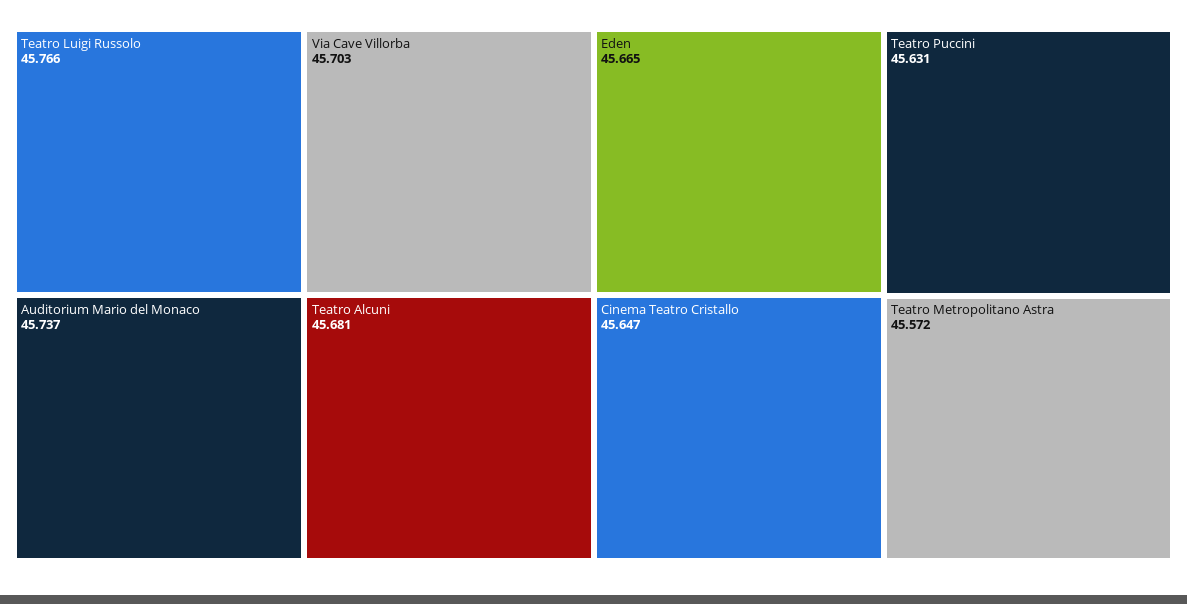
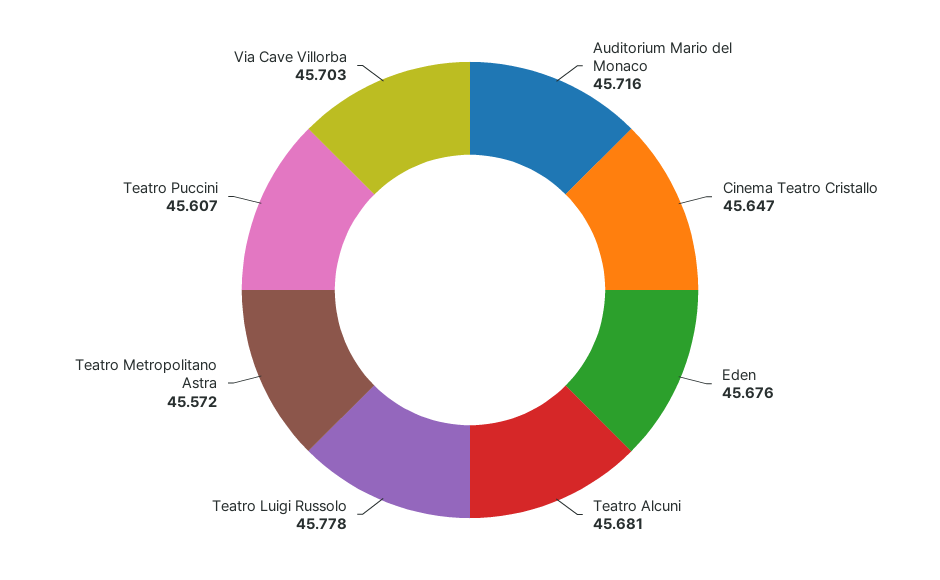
Teatro Luigi Russolo: 45.766 -> 45.778
Auditorium Mario del Monaco: 45.737 -> 45.716
Eden: 45.665 -> 45.676
Teatro Puccini: 45.631 -> 45.607

